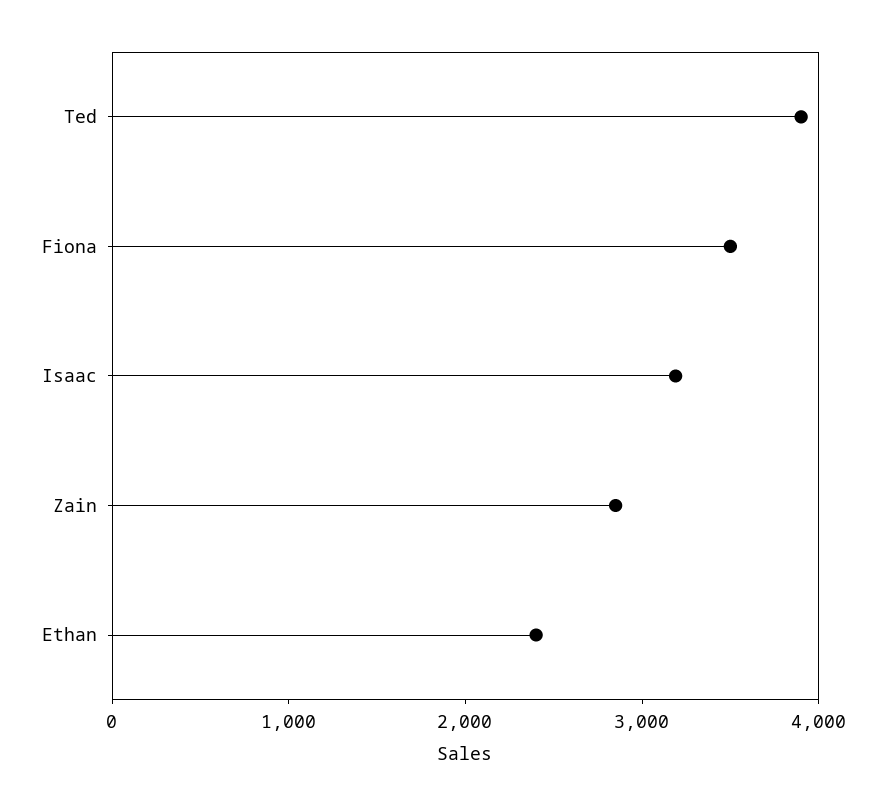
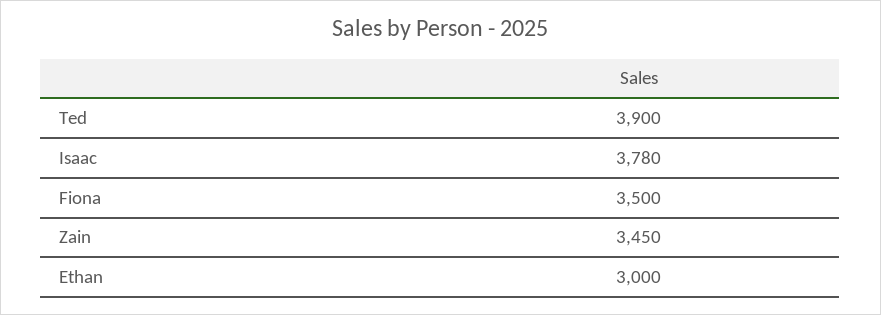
Isaac: 3200 -> 3780
Zain: 2800 -> 3450
Ethan: 2400 -> 3000

